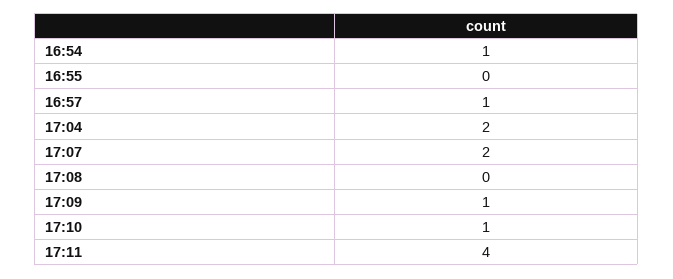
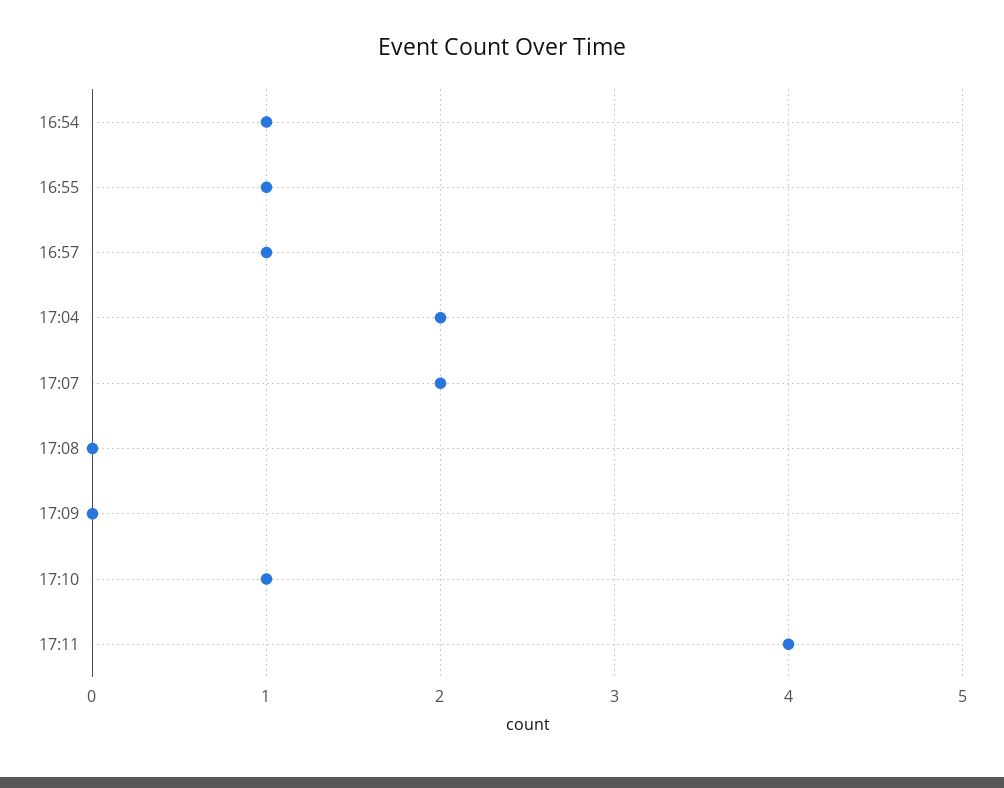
16:55: 0 -> 1
17:09: 1 -> 0

